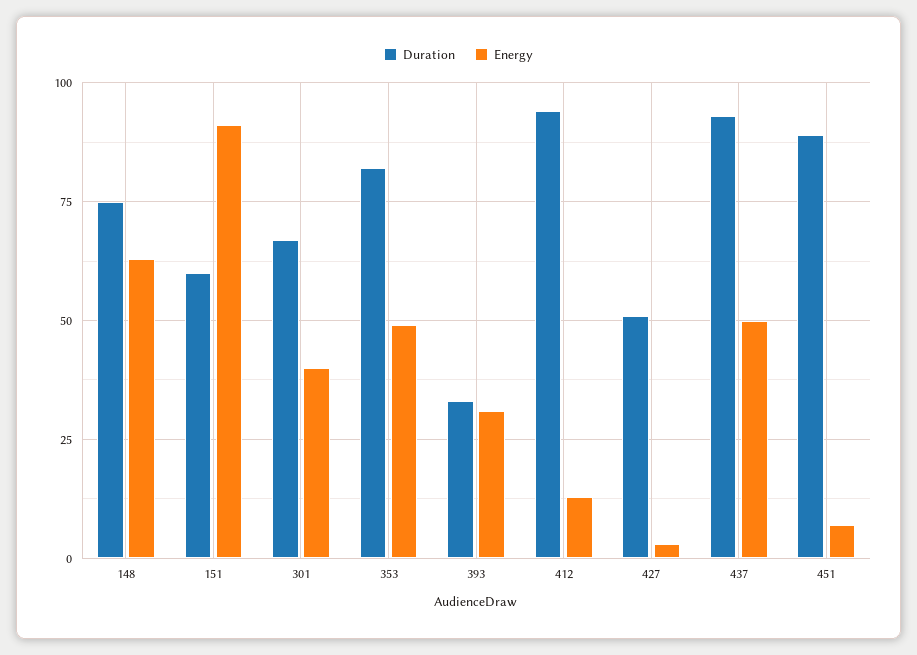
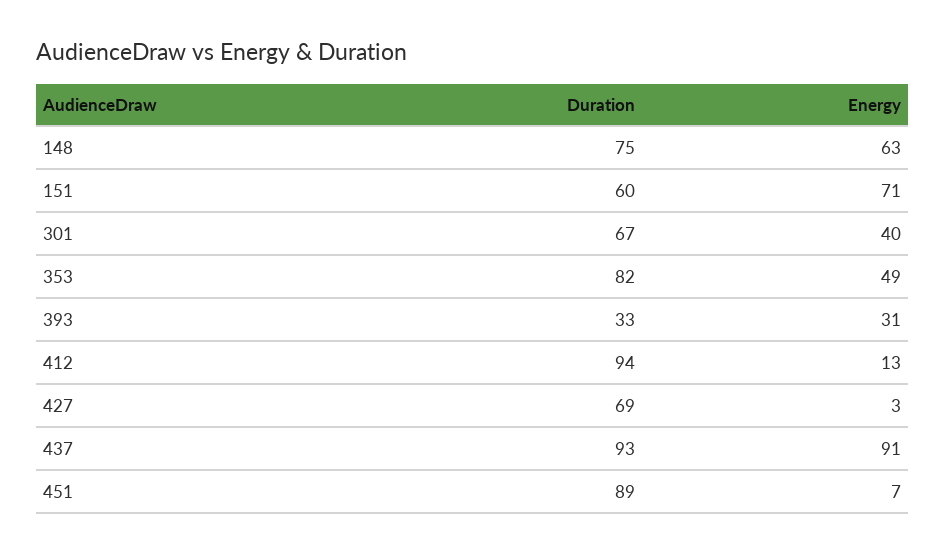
Energy, 151: 90 -> 71
Duration, 427: 50 -> 69
Energy, 437: 50 -> 91

